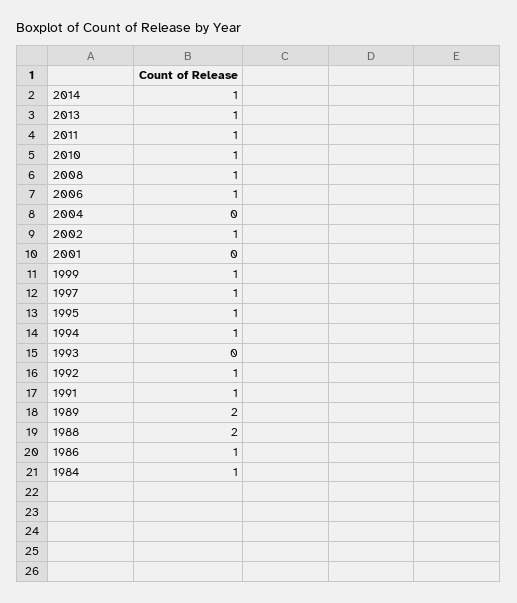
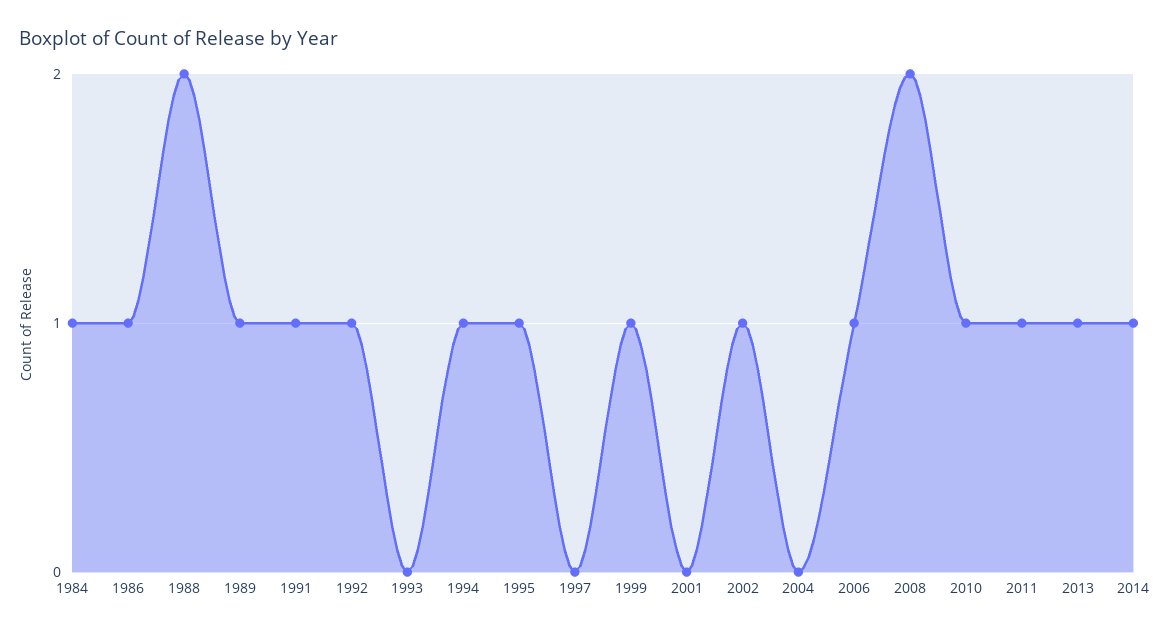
2008: 1 -> 2
1997: 1 -> 0
1989: 2 -> 1

